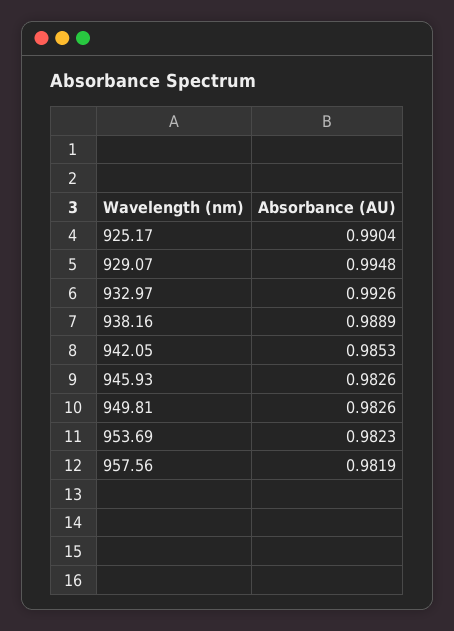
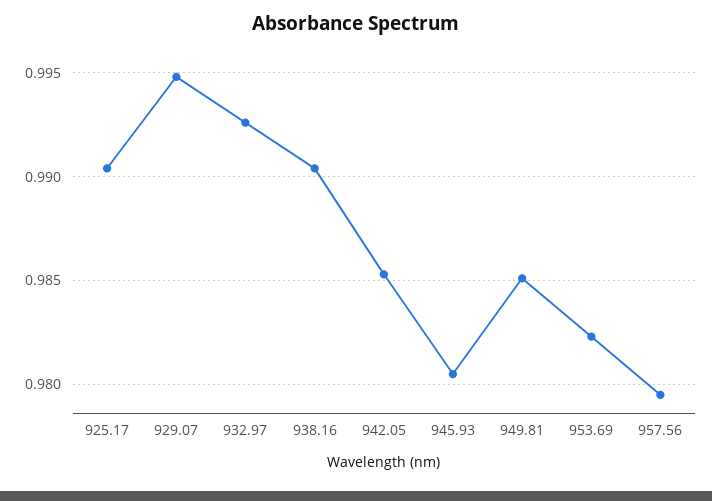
938.16: 0.9889 -> 0.9905
945.93: 0.9826 -> 0.9805
949.81: 0.9826 -> 0.985
957.56: 0.9819 -> 0.9795

